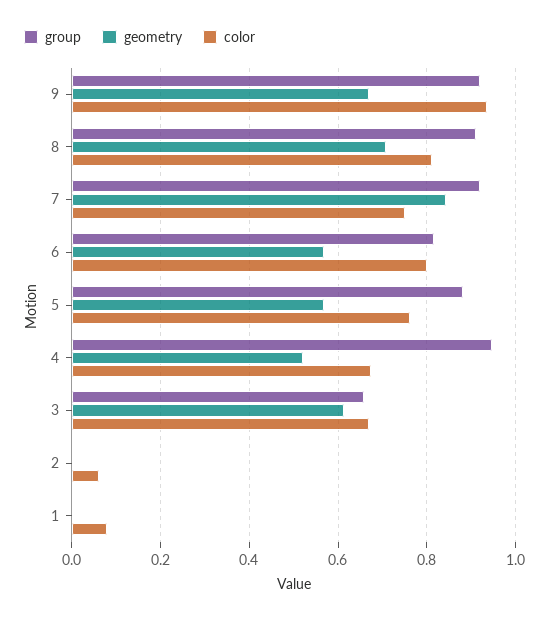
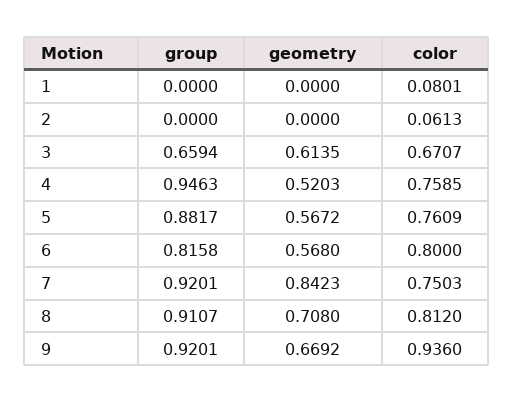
color, 4: 0.68 -> 0.7585

